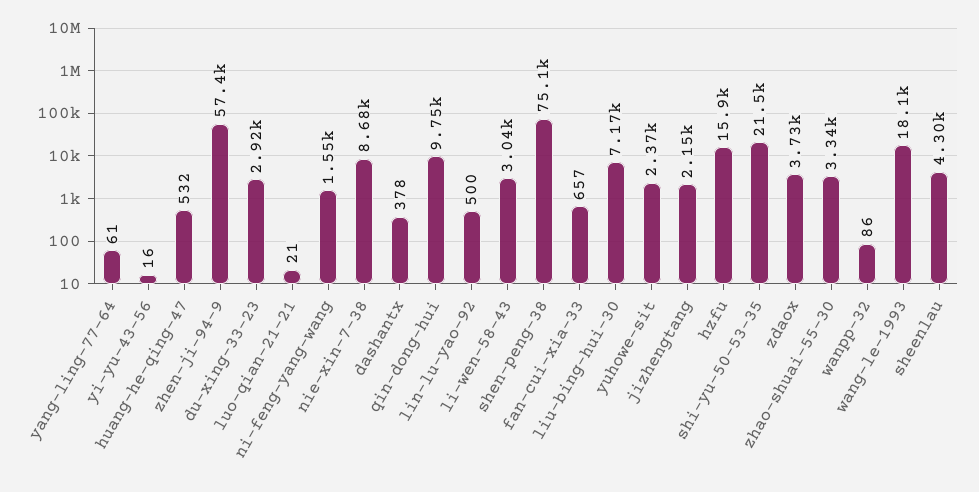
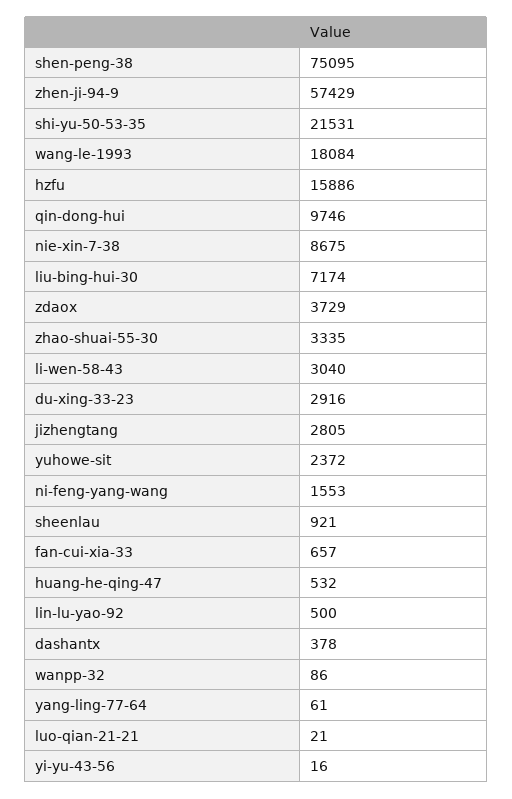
jizhengtang: 2150 -> 2805
sheenlau: 4300 -> 921

